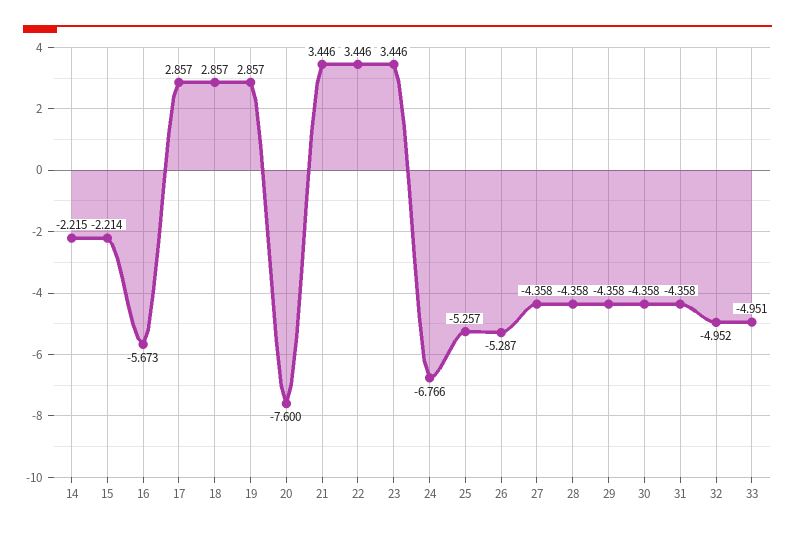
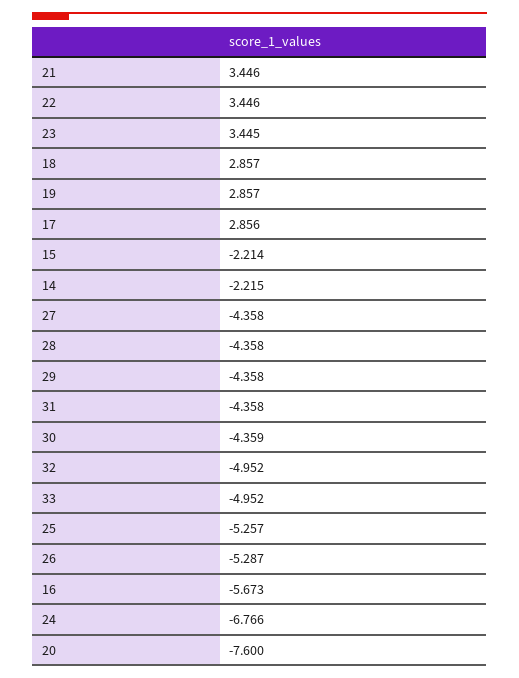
17: 2.857 -> 2.856
23: 3.446 -> 3.445
30: -4.358 -> -4.359
33: -4.951 -> -4.952

